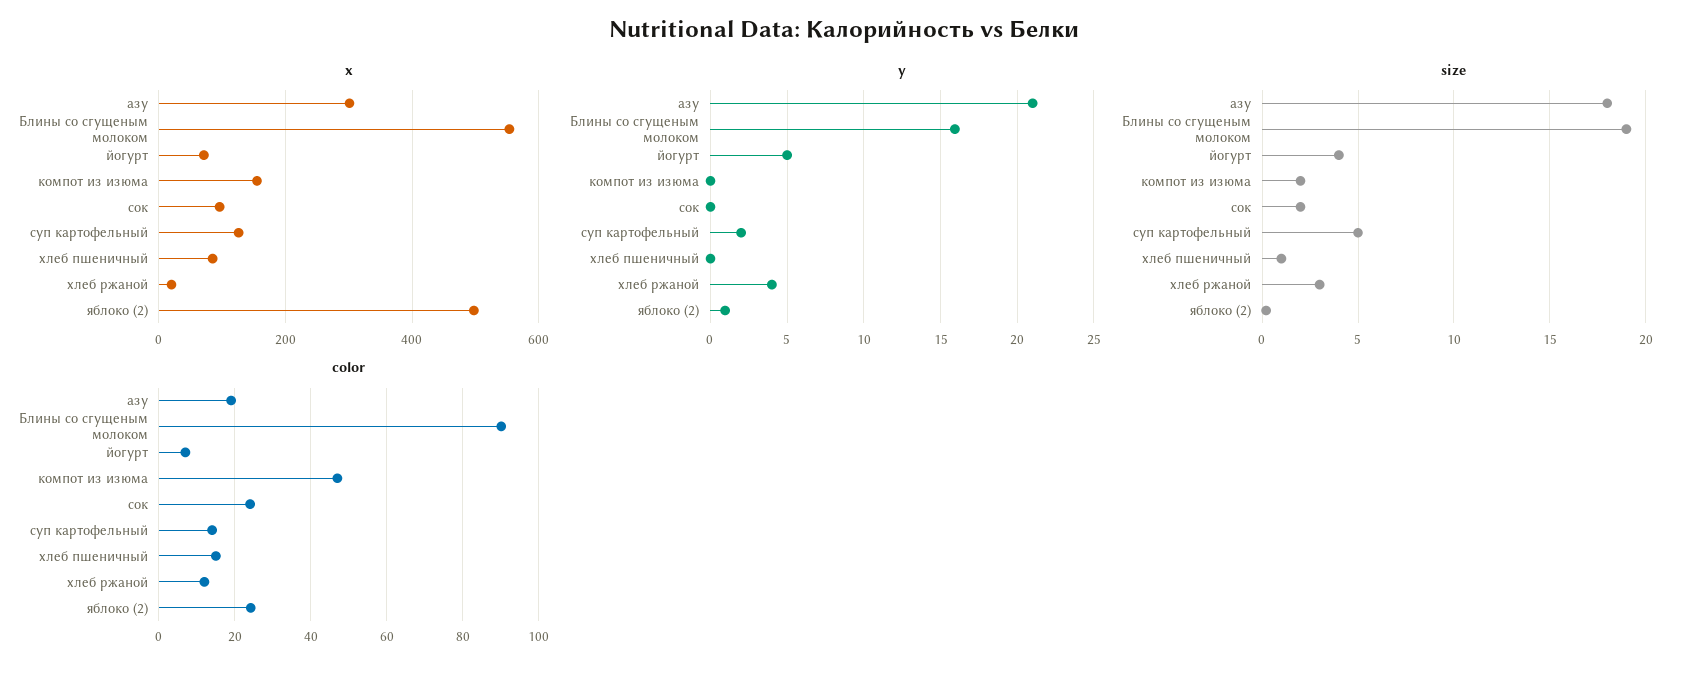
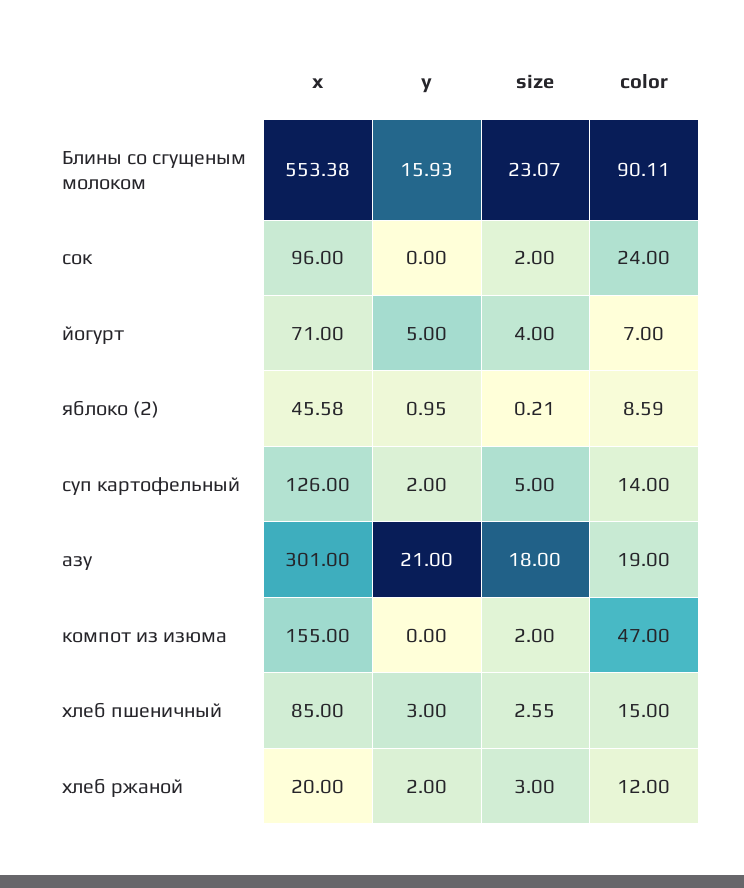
x, яблоко (2): 500 -> 45.58
y, хлеб пшеничный: 0 -> 3
y, хлеб ржаной: 4 -> 2
size, Блины со сгущеным молоком: 19 -> 23.07
size, хлеб пшеничный: 1 -> 2.55
color, яблоко (2): 24 -> 8.59

